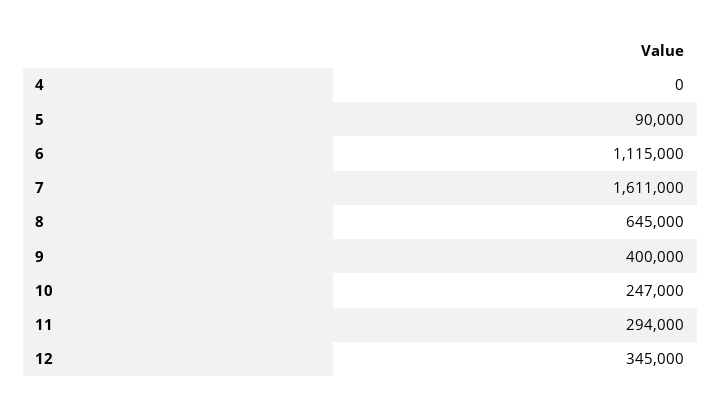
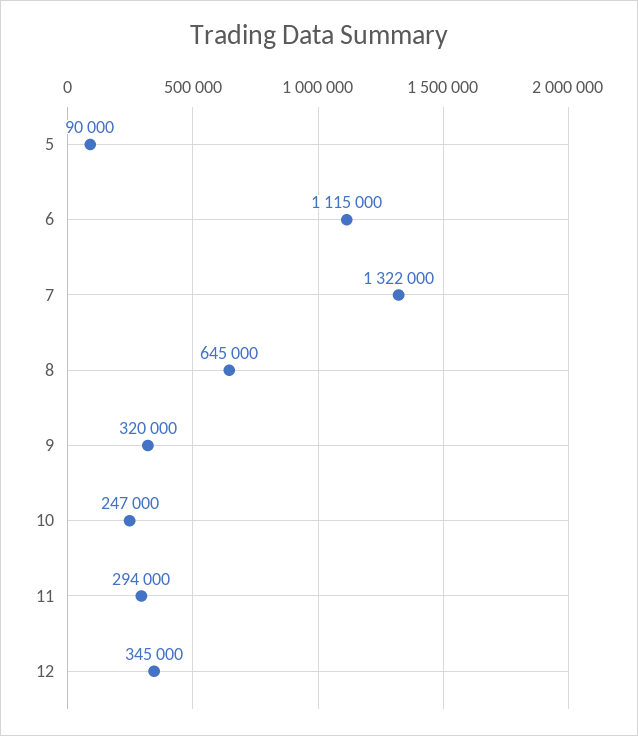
4: 0 -> none
7: 1611000 -> 1322000
9: 400000 -> 320000

